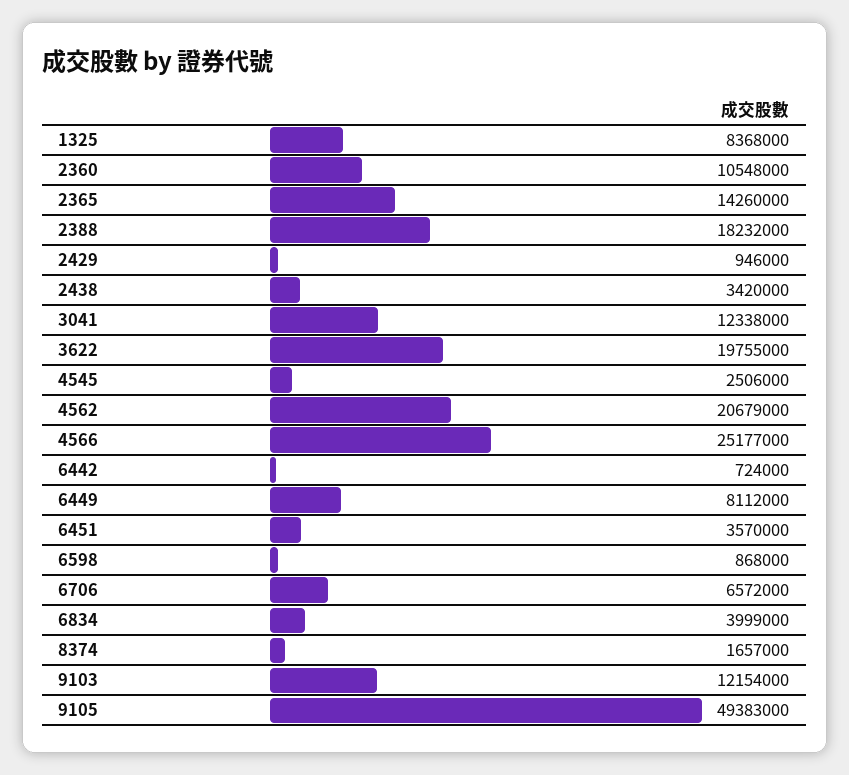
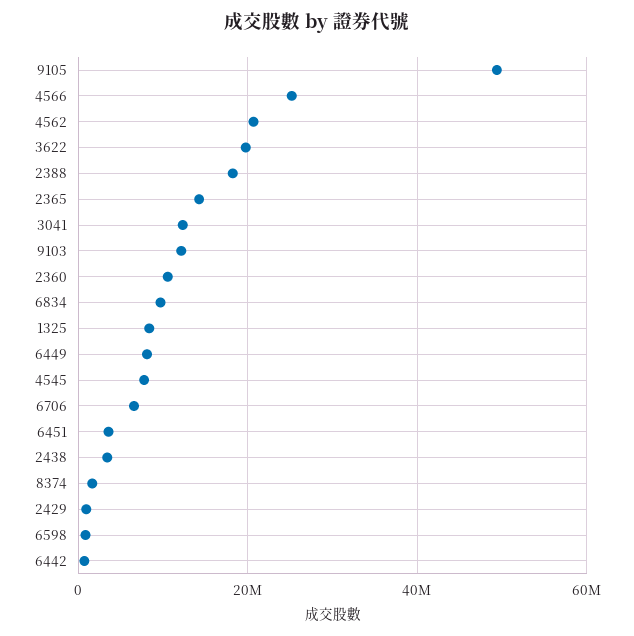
4545: 2506000 -> 8000000
6834: 3999000 -> 10000000

